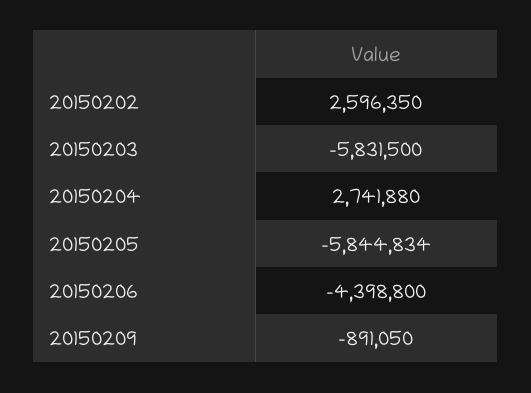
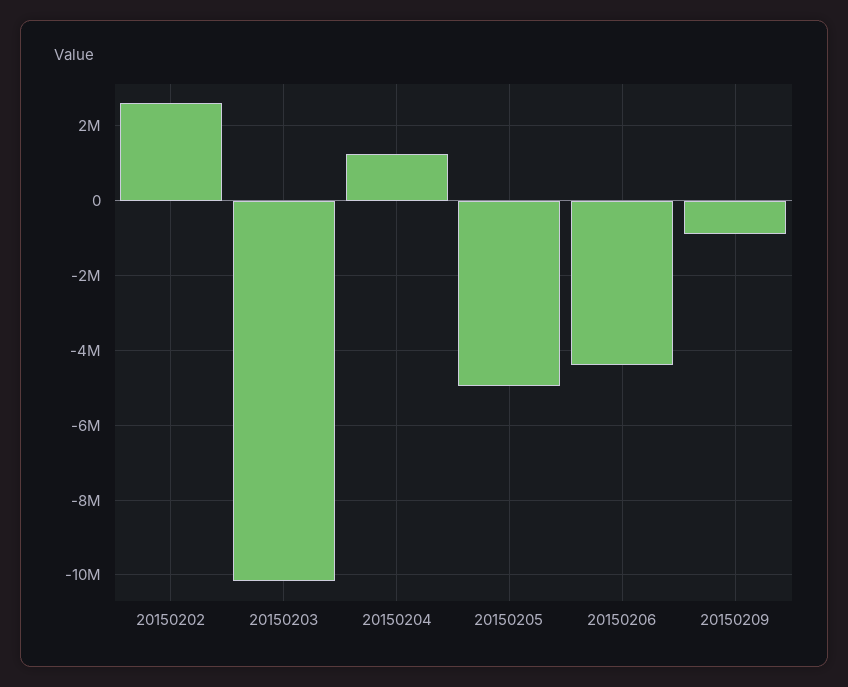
20150203: -5831500 -> -10200000
20150204: 2741880 -> 1200000
20150205: -5844834 -> -5000000

